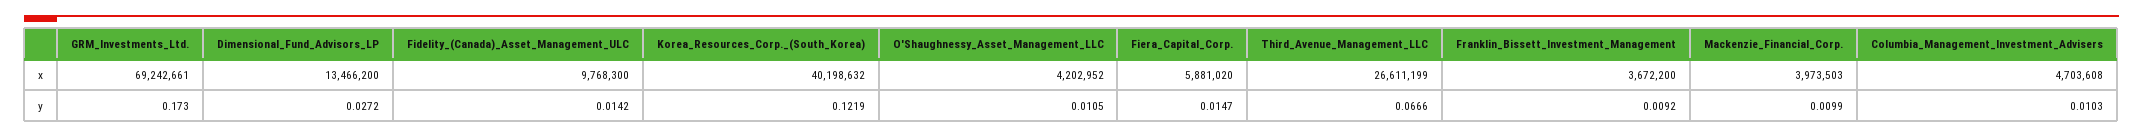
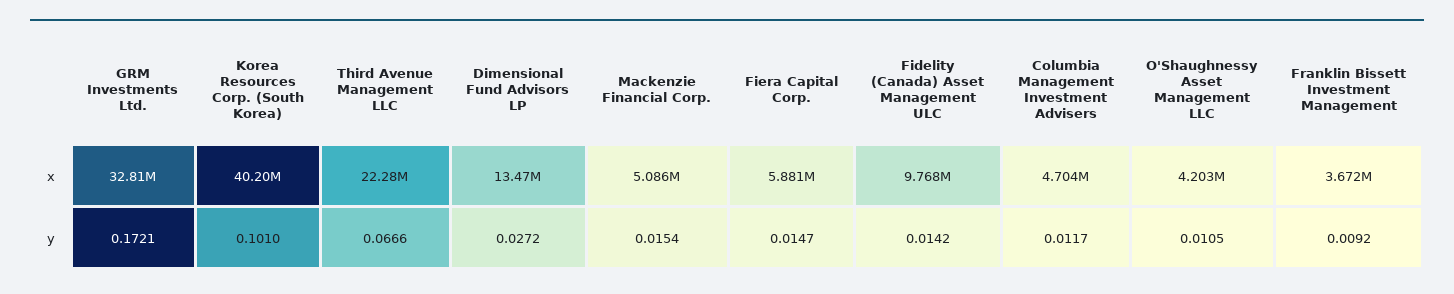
GRM_Investments_Ltd., x: 69242661 -> 32810000
Third_Avenue_Management_LLC, x: 26611199 -> 22280000
Mackenzie_Financial_Corp., x: 3973503 -> 5086000
GRM_Investments_Ltd., y: 0.173 -> 0.1721
Korea_Resources_Corp._(South_Korea), y: 0.1219 -> 0.101
Mackenzie_Financial_Corp., y: 0.0099 -> 0.0154
Columbia_Management_Investment_Advisers, y: 0.0103 -> 0.0117

